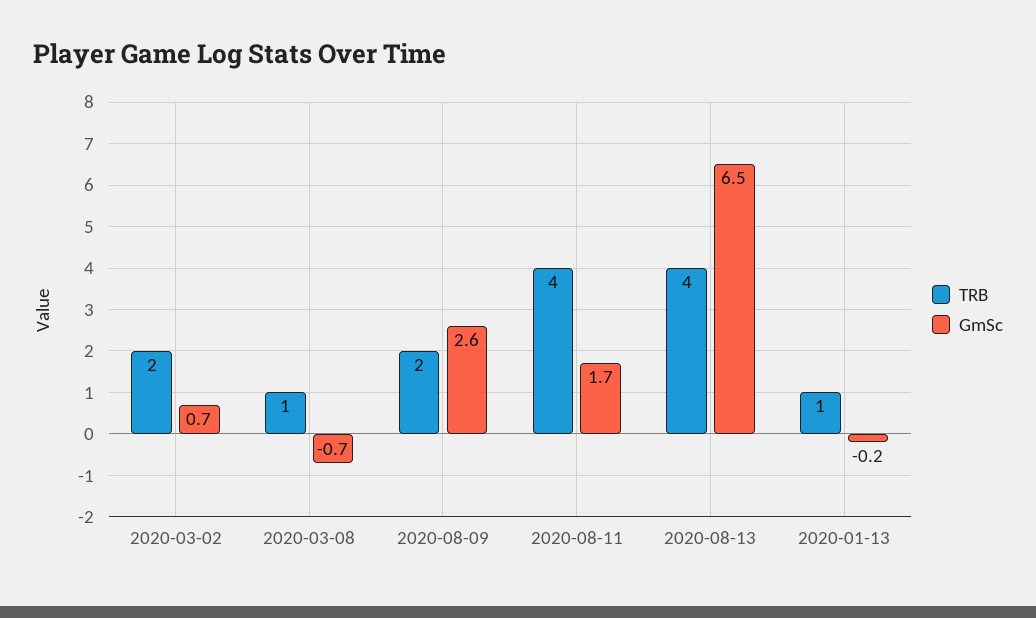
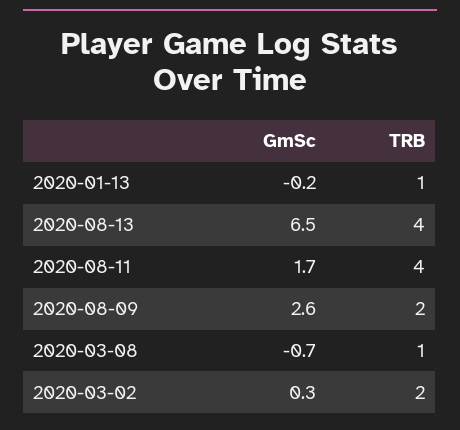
GmSc, 2020-03-02: 0.7 -> 0.3

